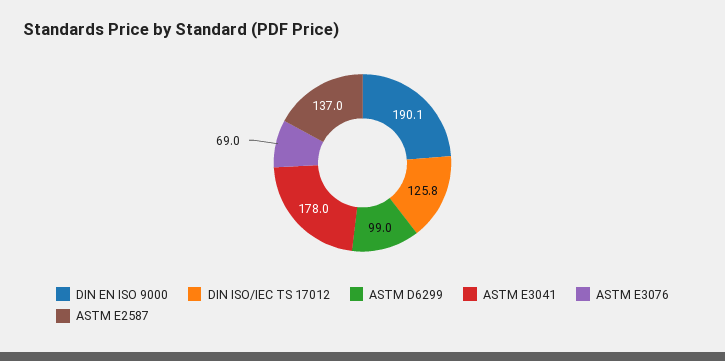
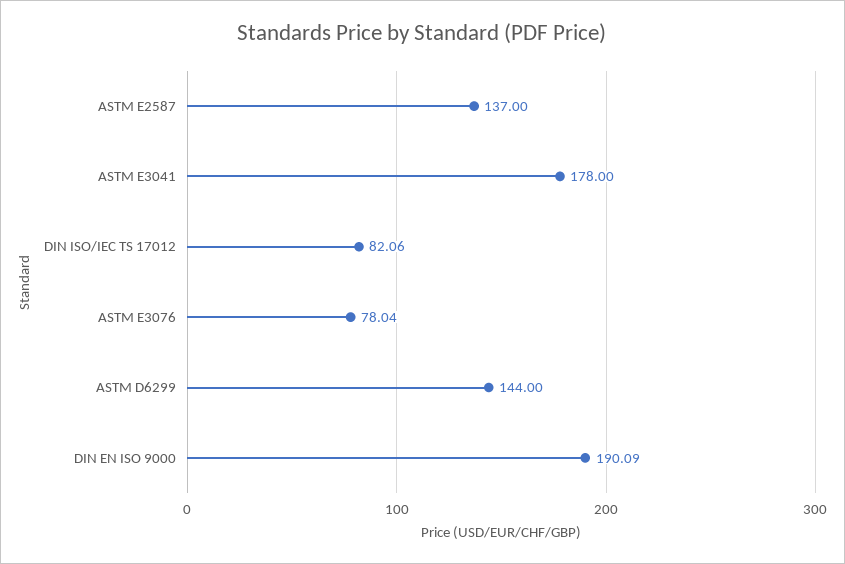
DIN ISO/IEC TS 17012: 125.8 -> 82.06
ASTM D6299: 99 -> 144
ASTM E3076: 69 -> 78.04

